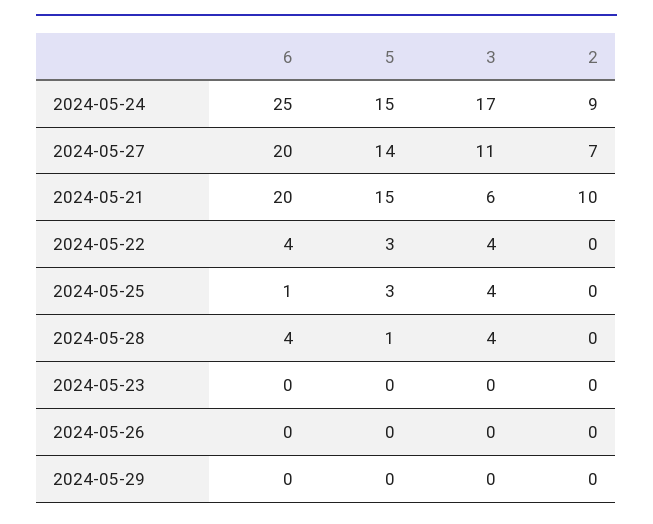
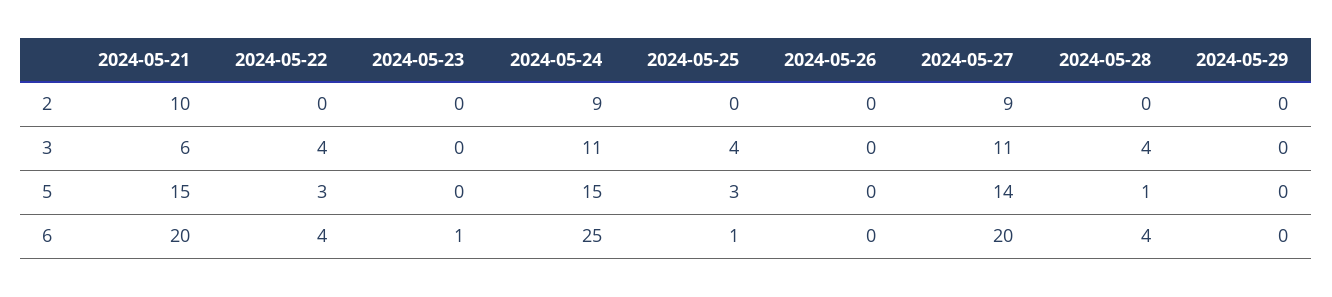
3, 2024-05-24: 17 -> 11
2, 2024-05-27: 7 -> 9
6, 2024-05-23: 0 -> 1

